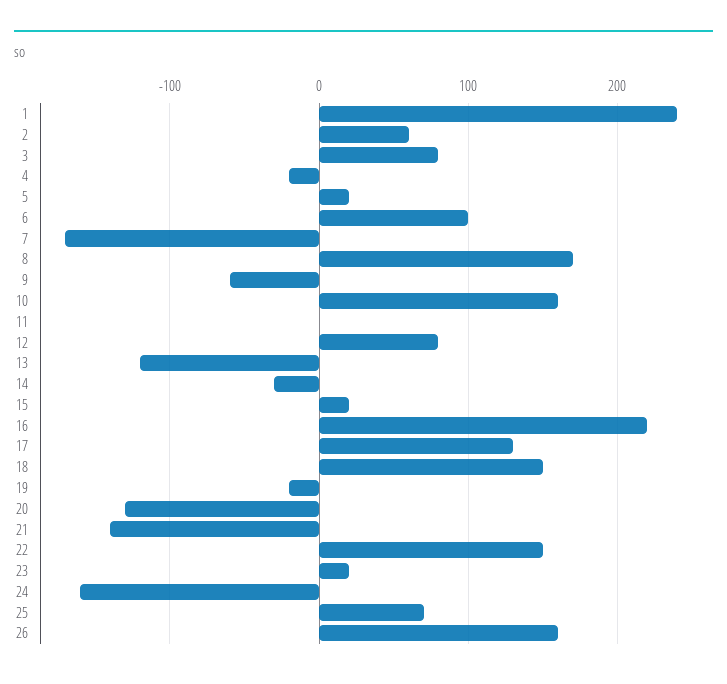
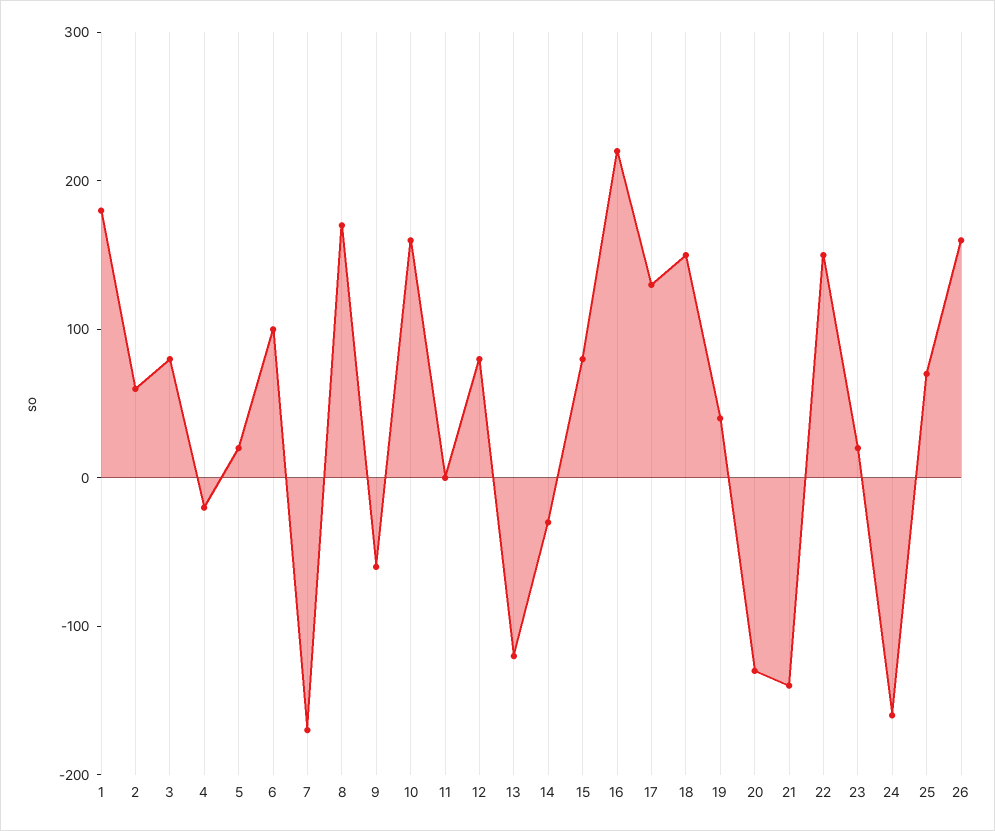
1: 240 -> 180
15: 20 -> 80
19: -20 -> 40

